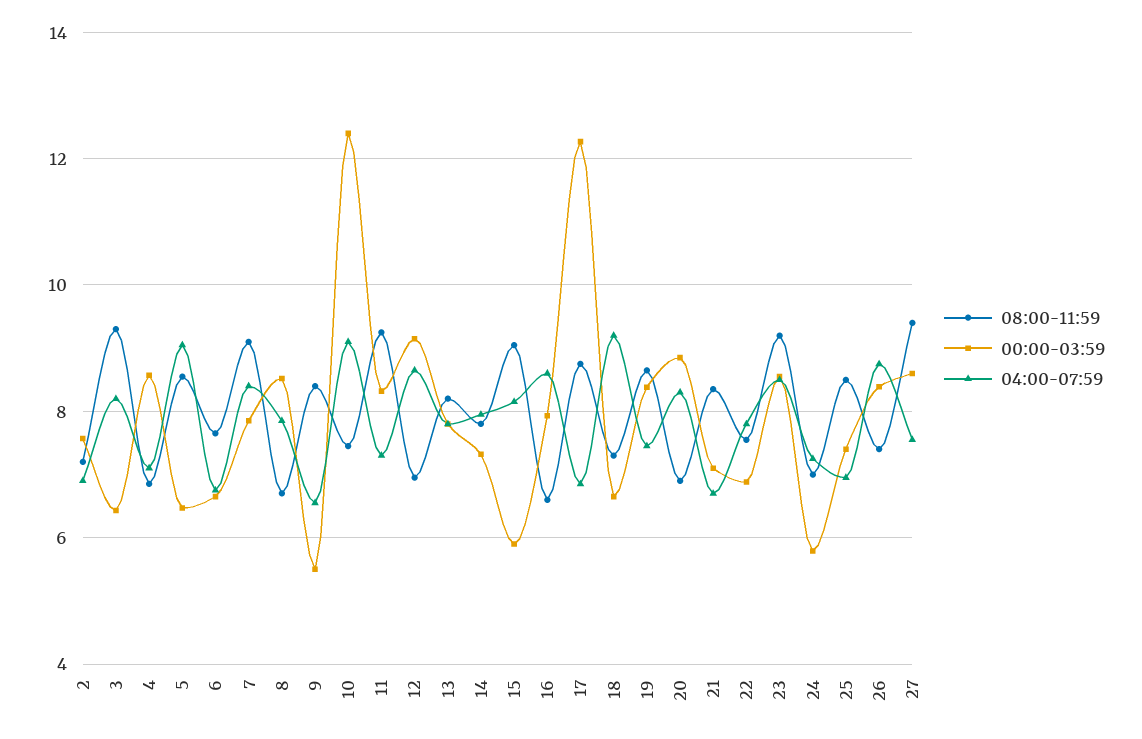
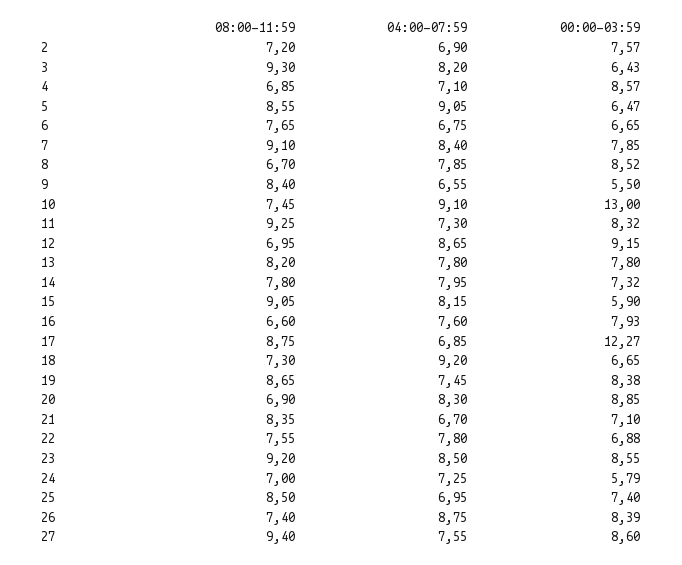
00:00-03:59, 10: 12.4 -> 13
04:00-07:59, 16: 8.6 -> 7.6

